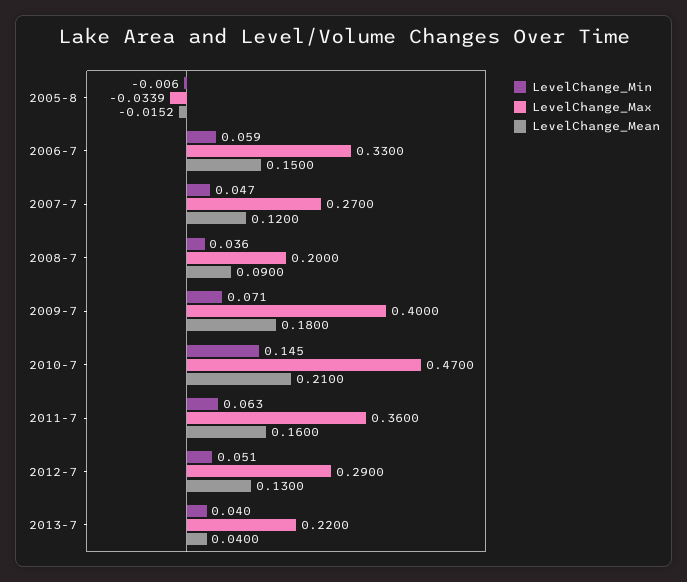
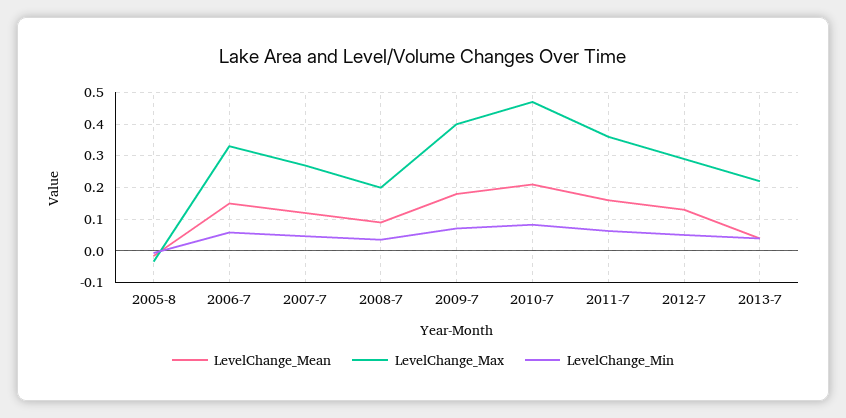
LevelChange_Min, 2010-7: 0.145 -> 0.08

